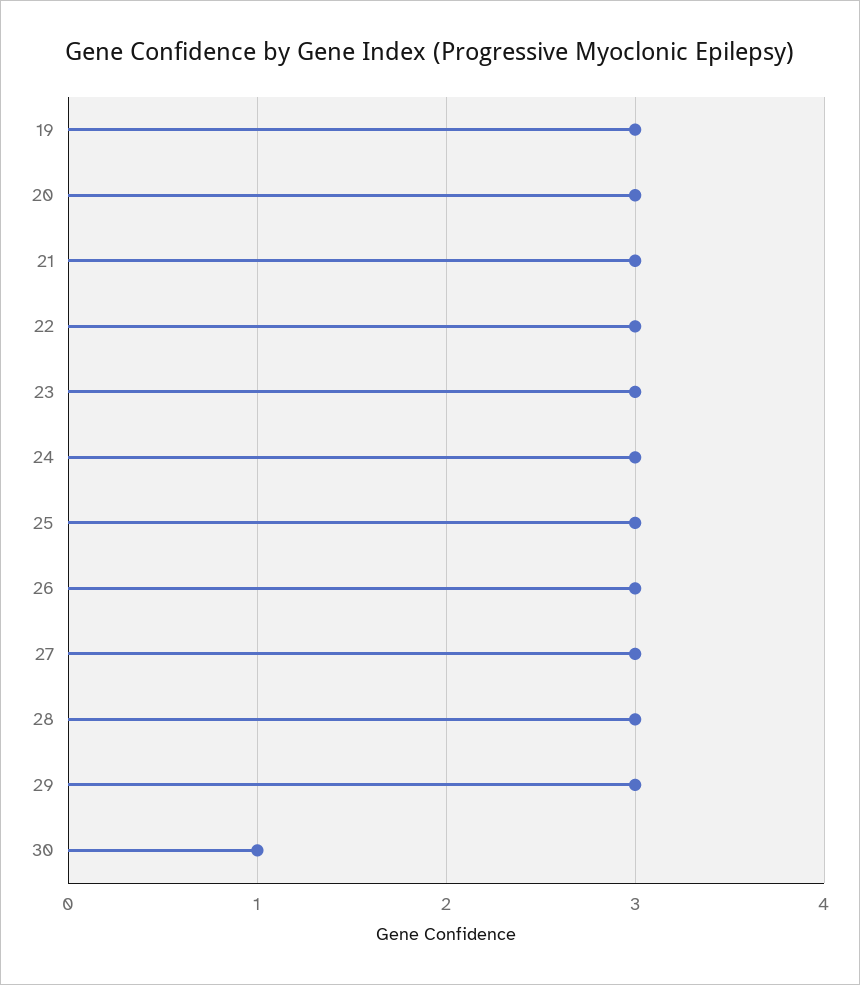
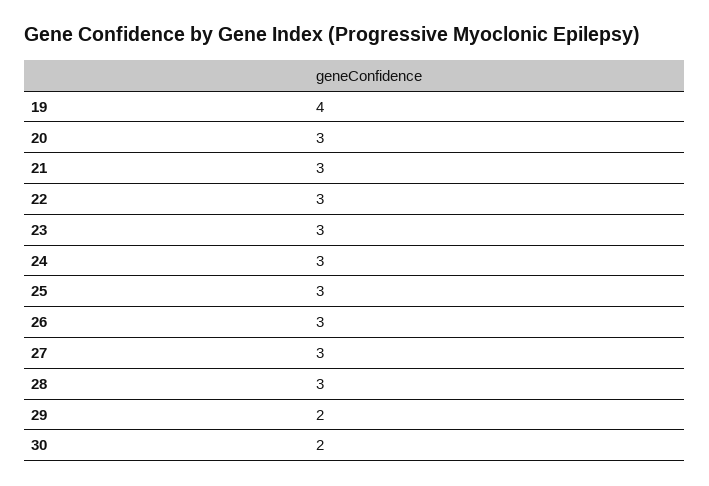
19: 3 -> 4
29: 3 -> 2
30: 1 -> 2

